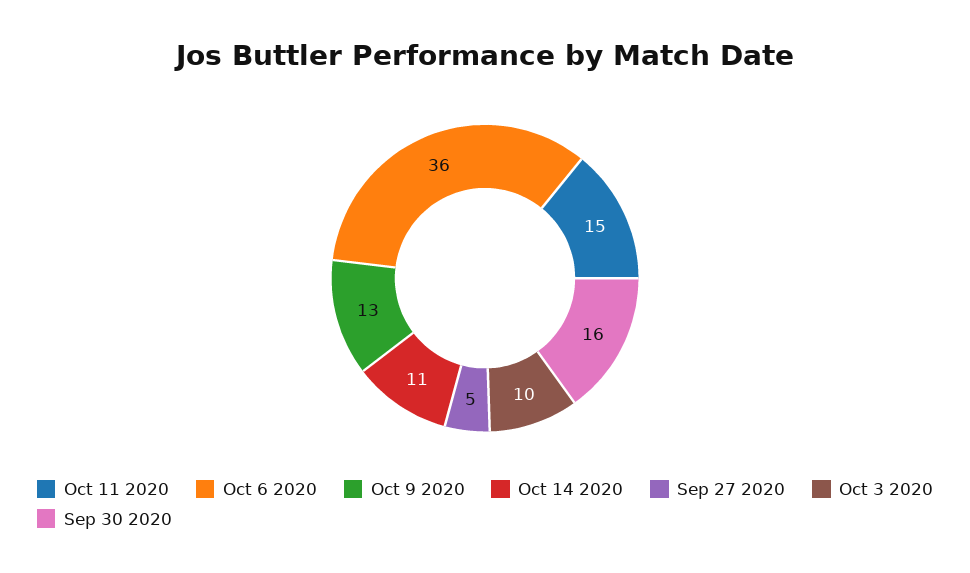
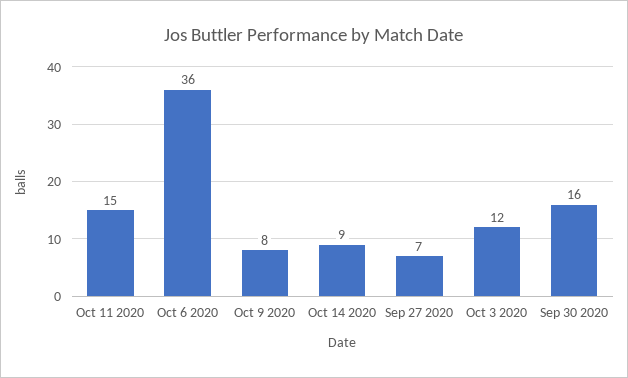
Oct 9 2020: 13 -> 8
Oct 14 2020: 11 -> 9
Sep 27 2020: 5 -> 7
Oct 3 2020: 10 -> 12

